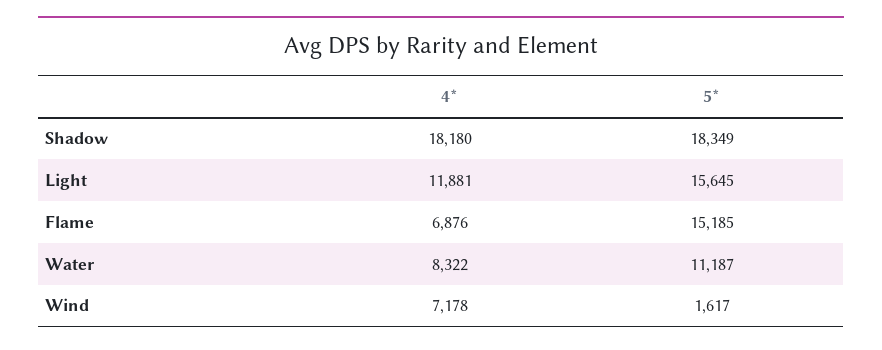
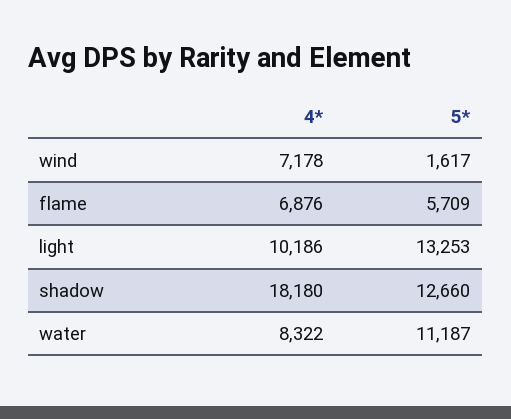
5*, Shadow: 18349 -> 12660
4*, Light: 11881 -> 10186
5*, Light: 15645 -> 13253
5*, Flame: 15185 -> 5709

